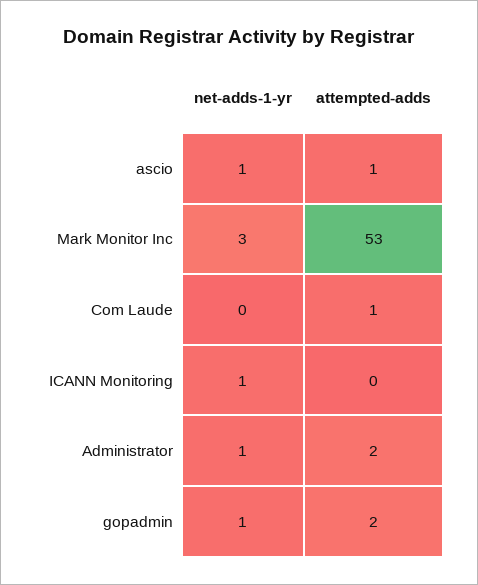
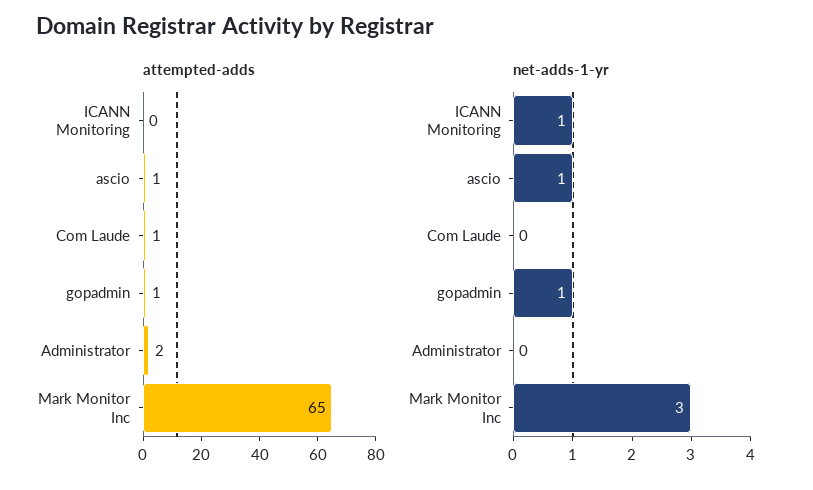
attempted-adds, Mark Monitor Inc: 53 -> 65
net-adds-1-yr, Administrator: 1 -> 0
attempted-adds, gopadmin: 2 -> 1

